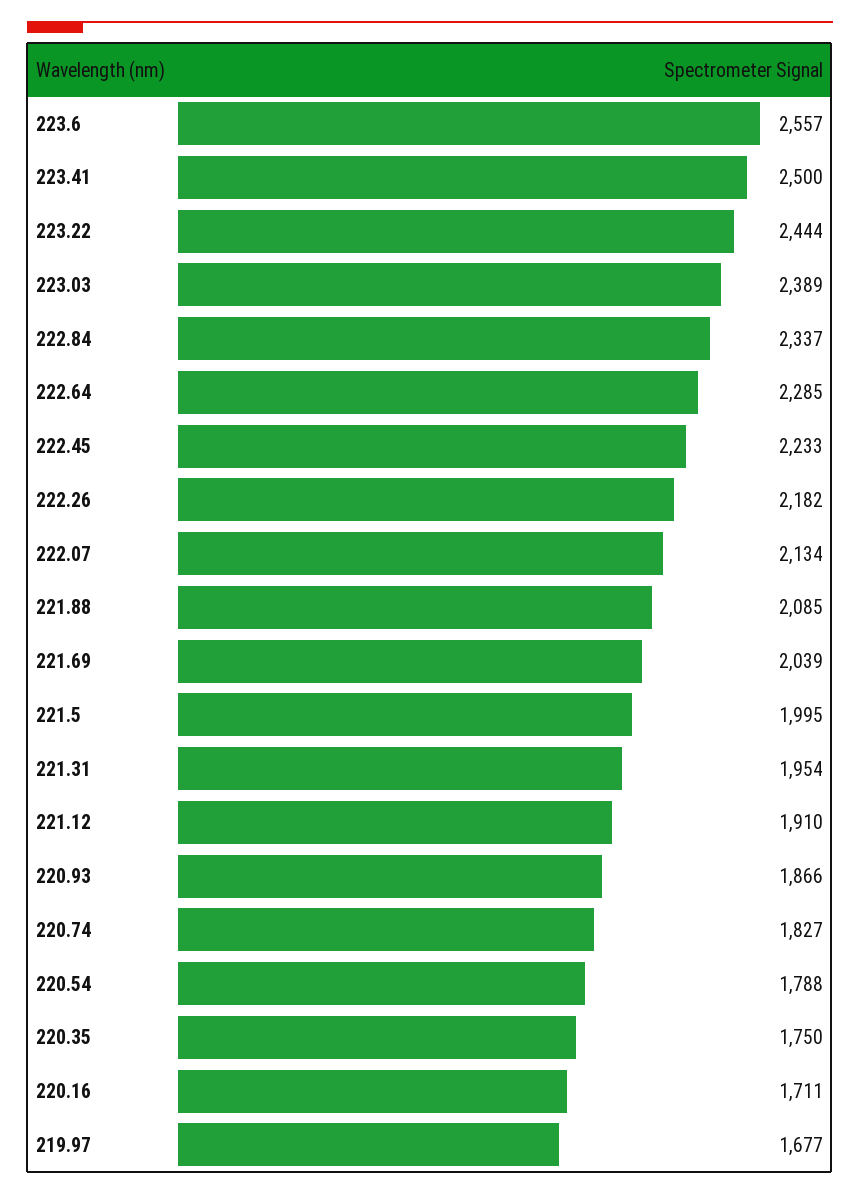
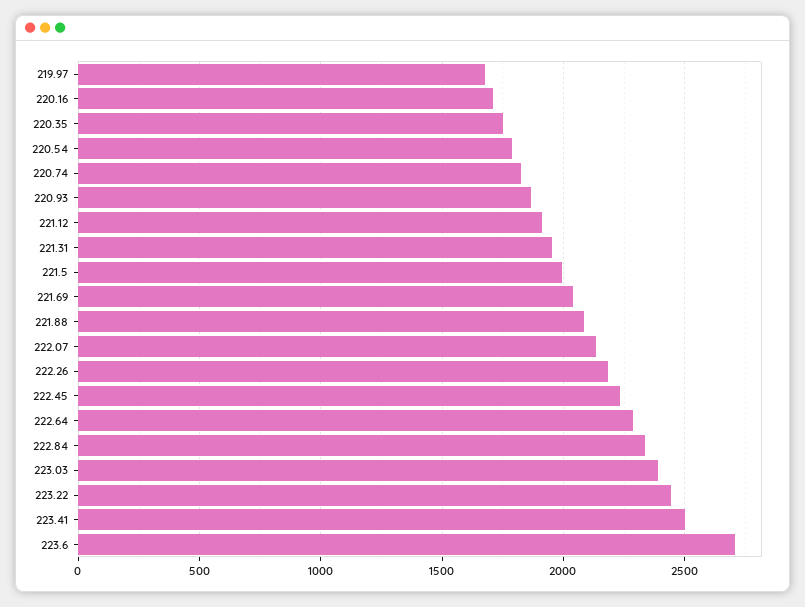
223.6: 2557 -> 2700

